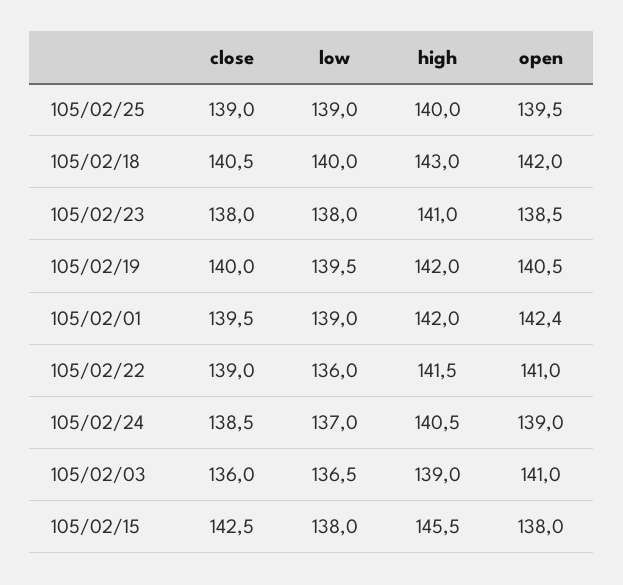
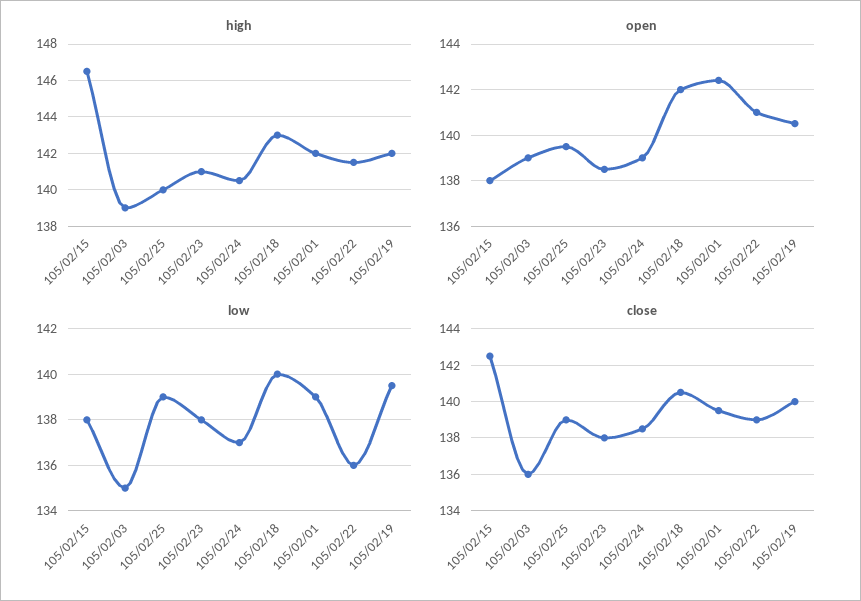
low, 105/02/03: 136.5 -> 135
open, 105/02/03: 141 -> 139
high, 105/02/15: 145.5 -> 146.5

